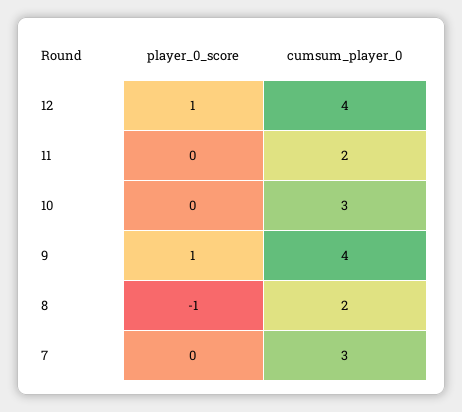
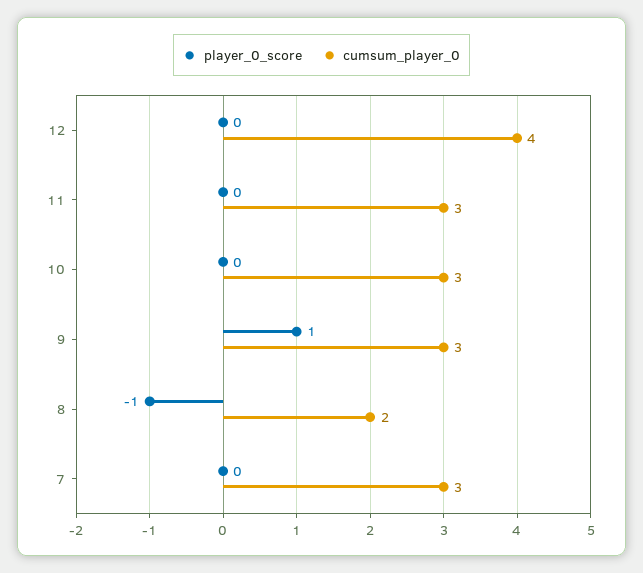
player_0_score, 12: 1 -> 0
cumsum_player_0, 11: 2 -> 3
cumsum_player_0, 9: 4 -> 3

